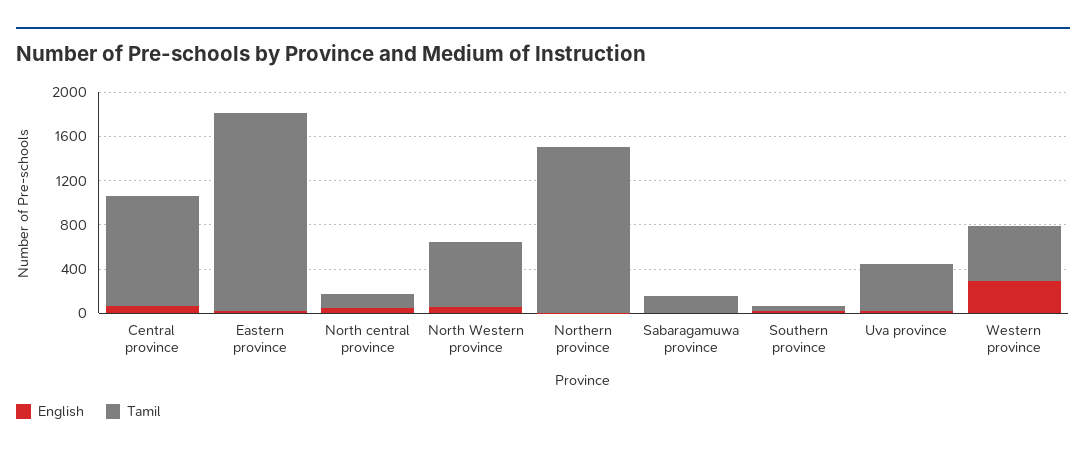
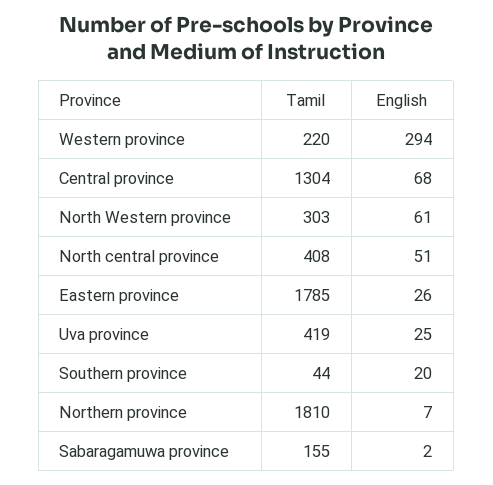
Tamil, Central province: 1000 -> 1304
Tamil, North central province: 100 -> 408
Tamil, North Western province: 600 -> 303
Tamil, Northern province: 1500 -> 1810
Tamil, Western province: 500 -> 220

